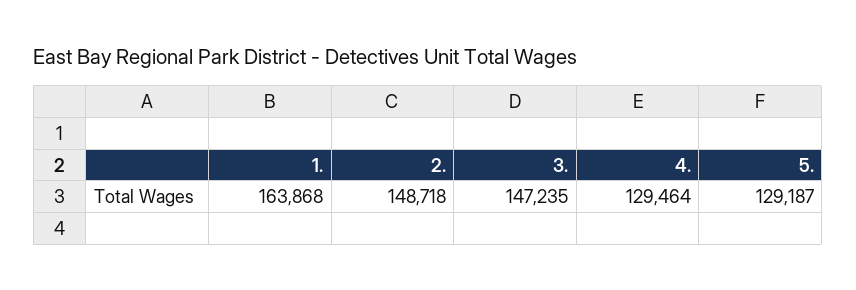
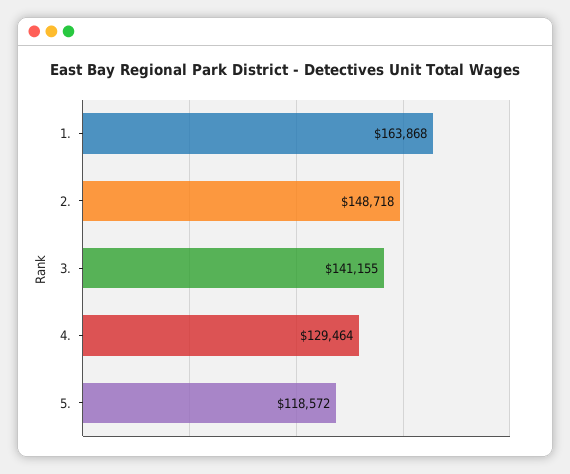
3.: 147235 -> 141155
5.: 129187 -> 118572

